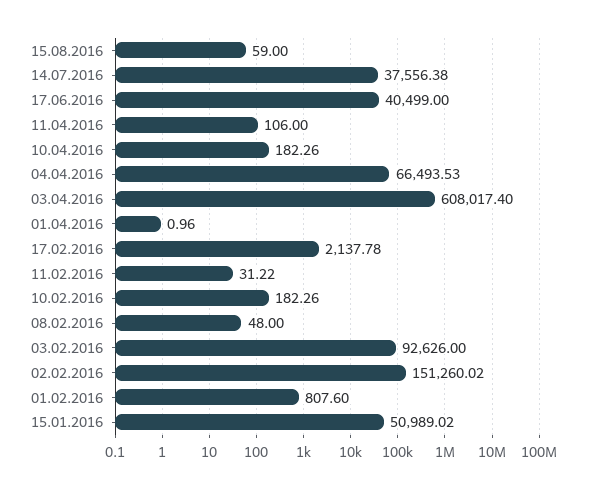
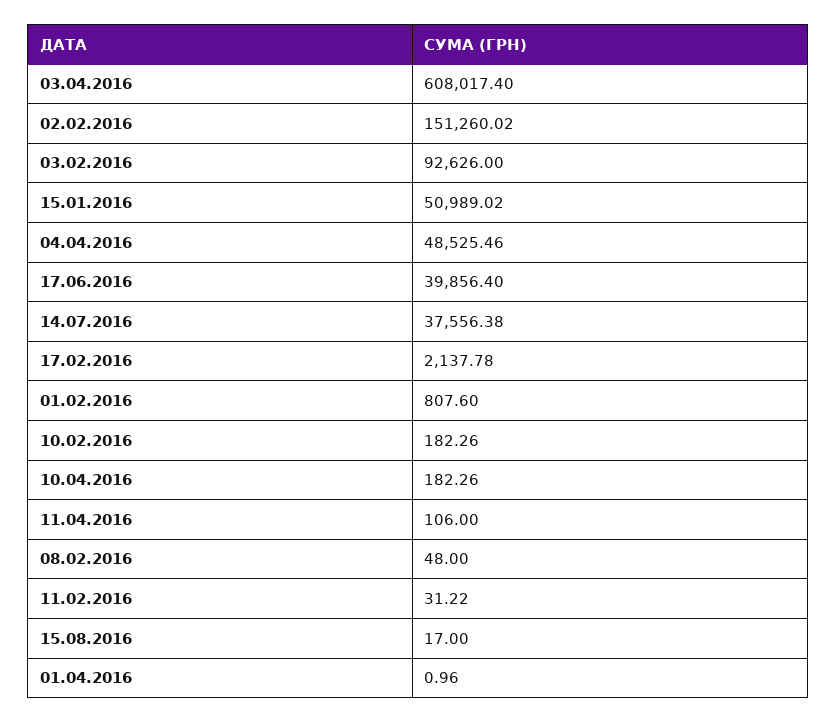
15.08.2016: 59 -> 17
17.06.2016: 40499 -> 39856.4
04.04.2016: 66493.53 -> 48525.46

